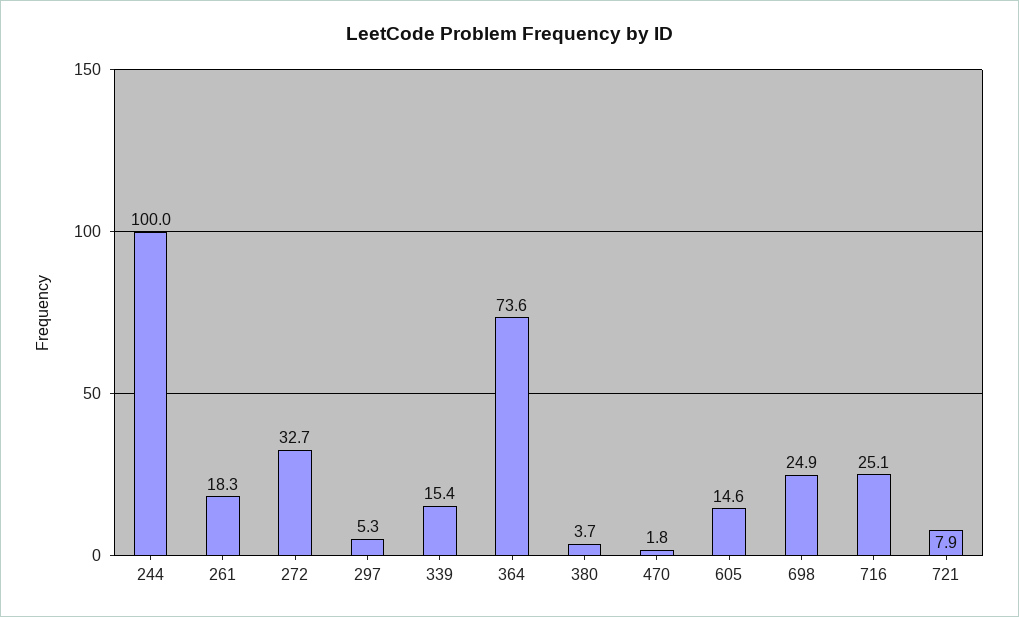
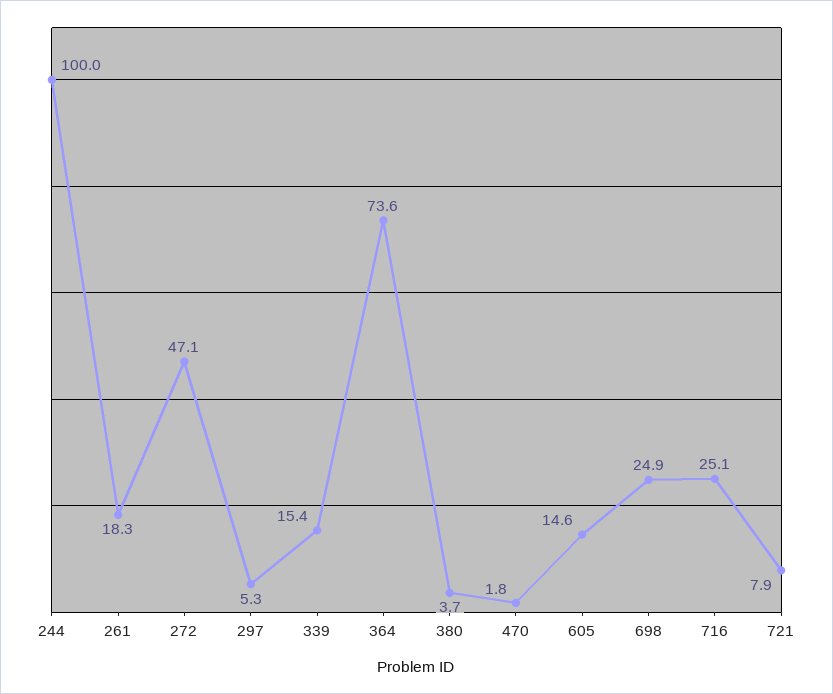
272: 32.7 -> 47.1

